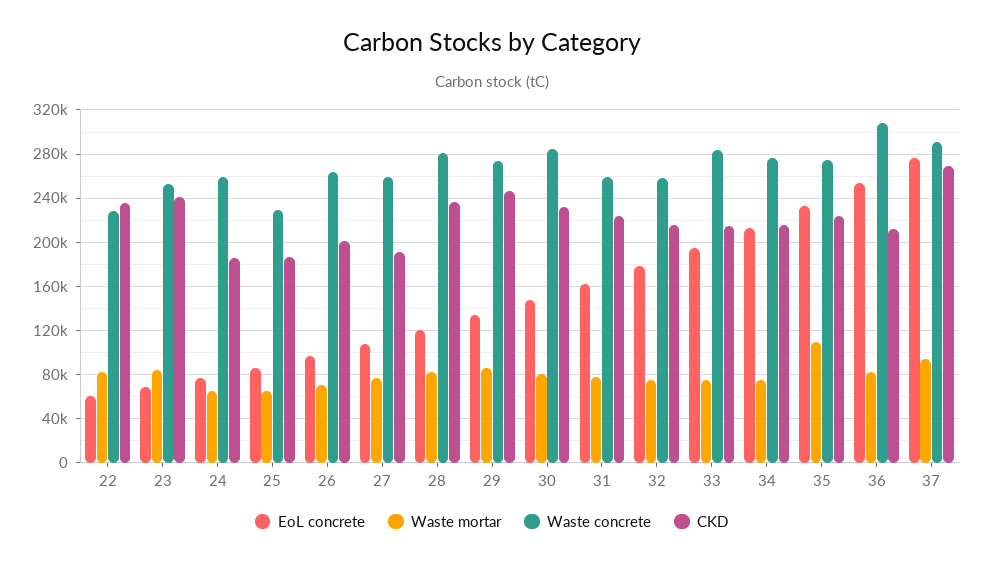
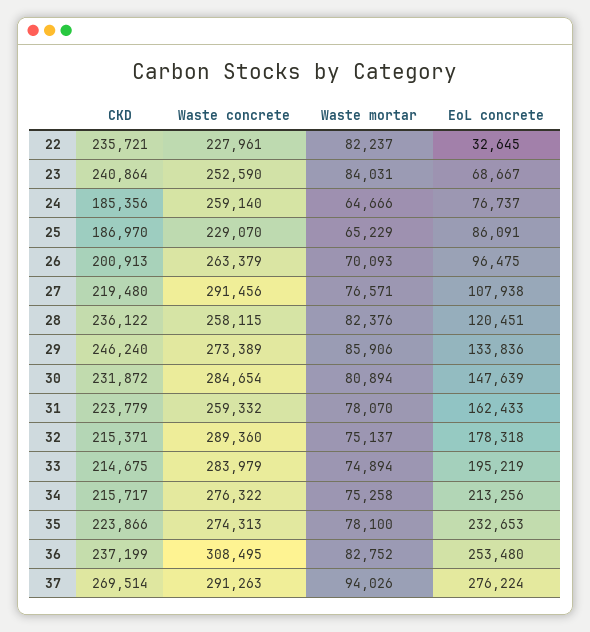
EoL concrete, 22: 60000 -> 32645
Waste concrete, 27: 260000 -> 291456
CKD, 27: 190000 -> 219480
Waste concrete, 28: 280000 -> 258115
Waste concrete, 32: 260000 -> 289360
Waste mortar, 35: 110000 -> 78100
CKD, 36: 210000 -> 237199

